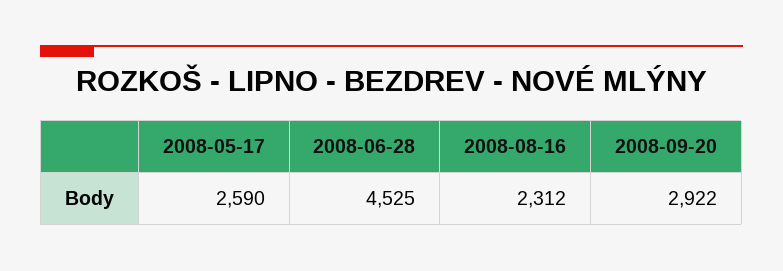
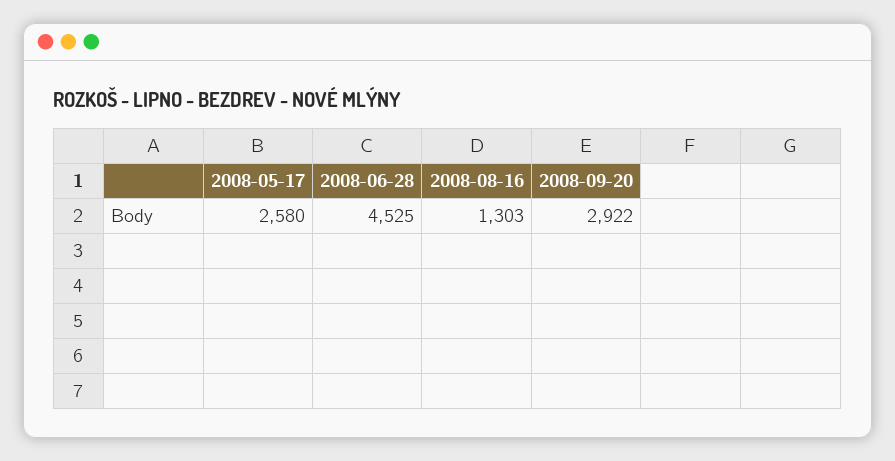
2008-05-17: 2590 -> 2580
2008-08-16: 2312 -> 1303

